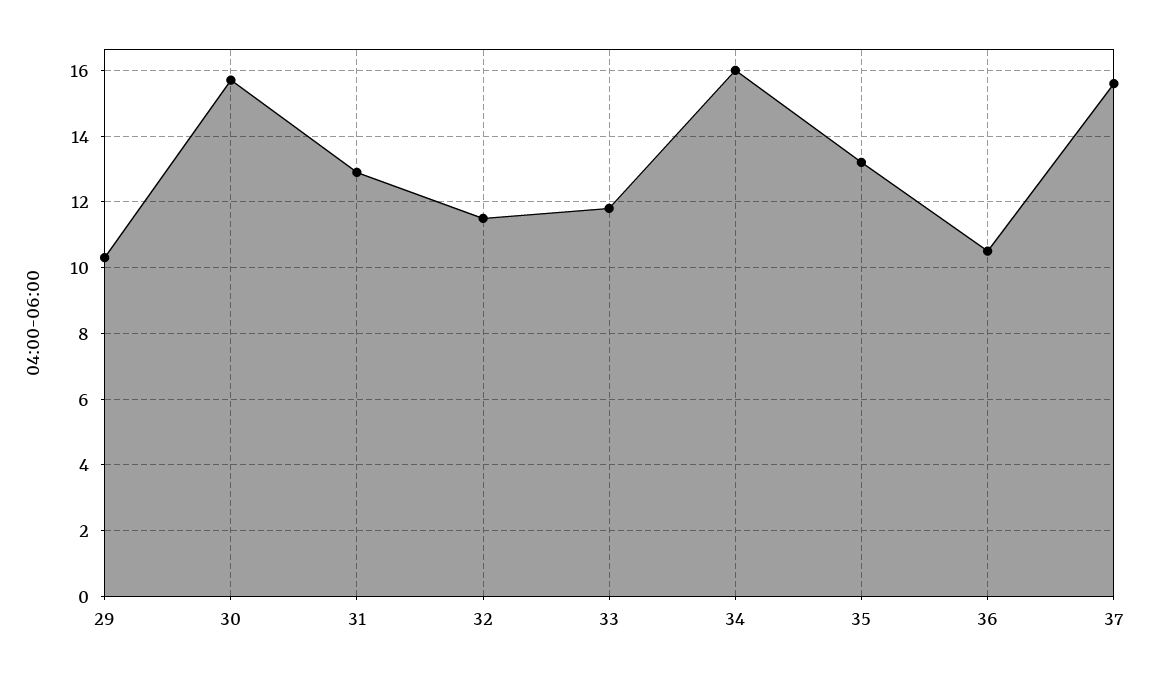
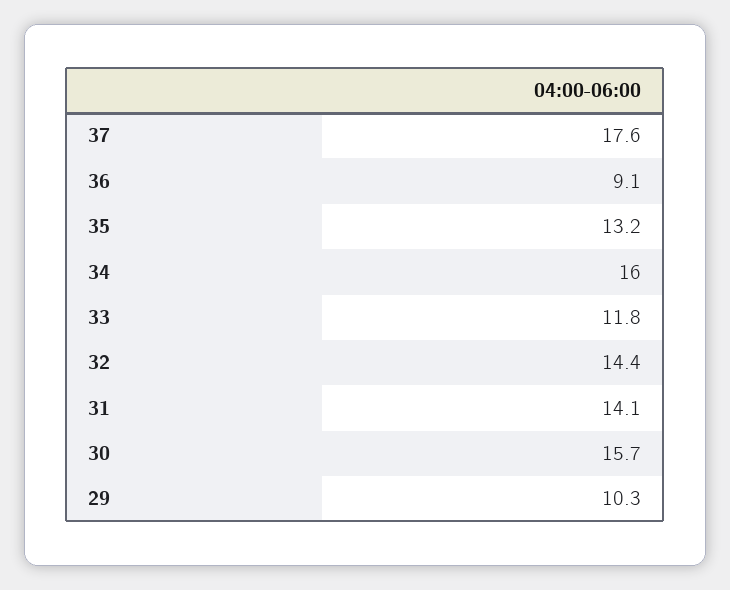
31: 13 -> 14.1
32: 11.5 -> 14.4
36: 10.5 -> 9.1
37: 15.5 -> 17.6

